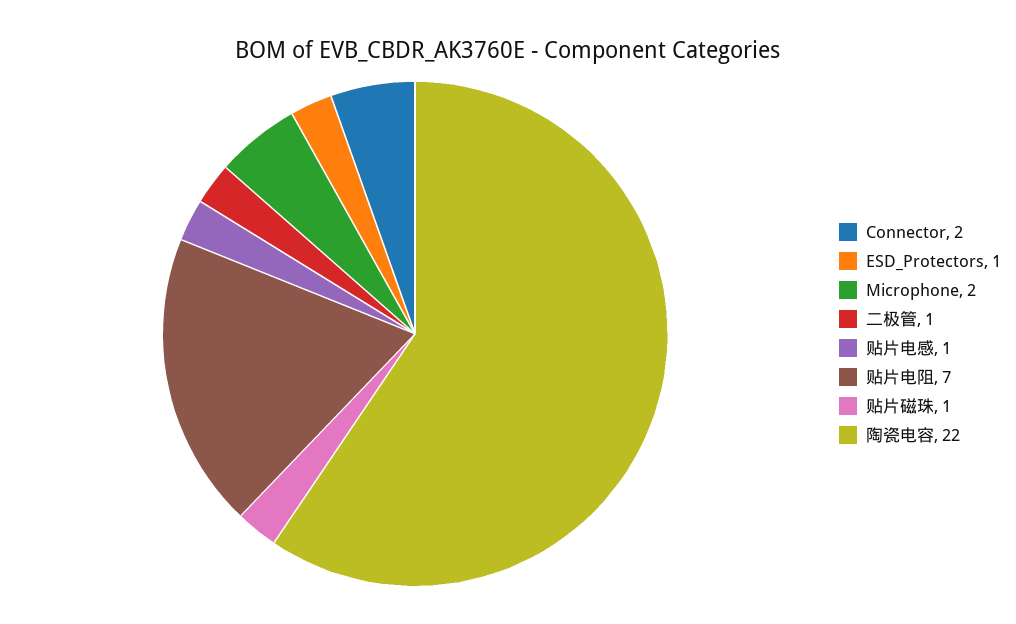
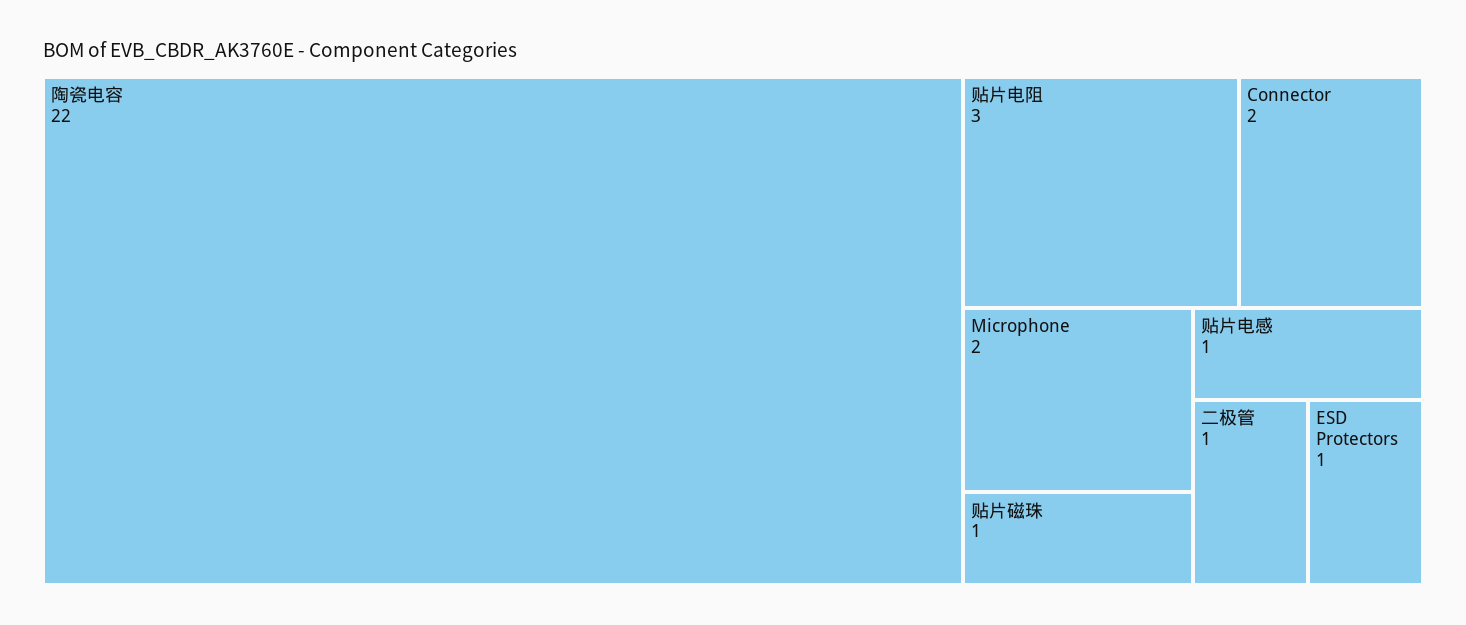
贴片电阻: 7 -> 3

